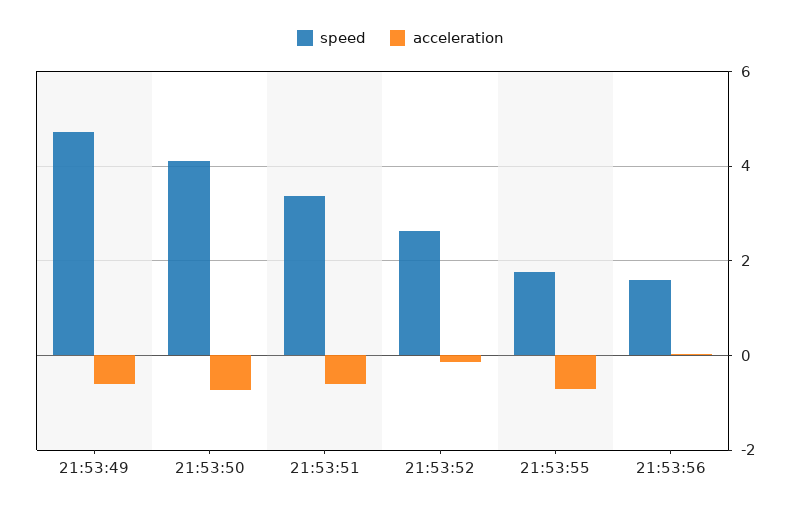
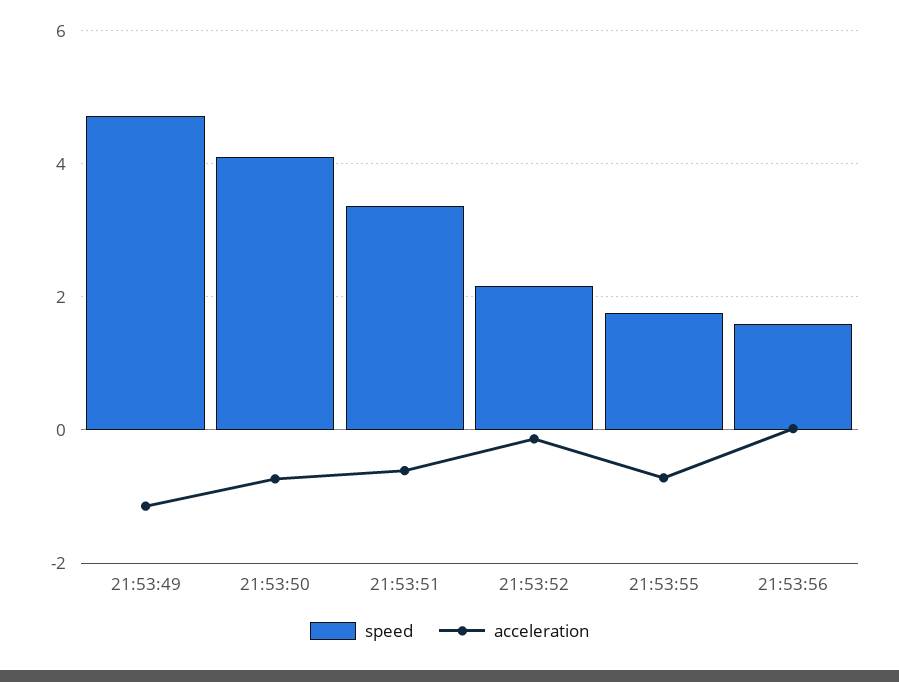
acceleration, 21:53:49: -0.6 -> -1.2
speed, 21:53:52: 2.6 -> 2.2

